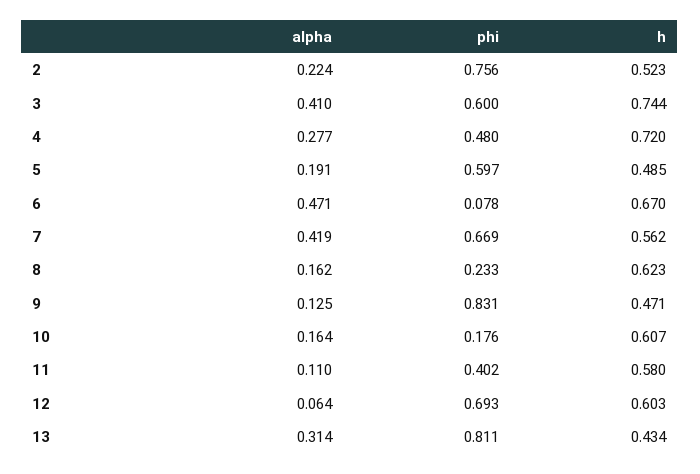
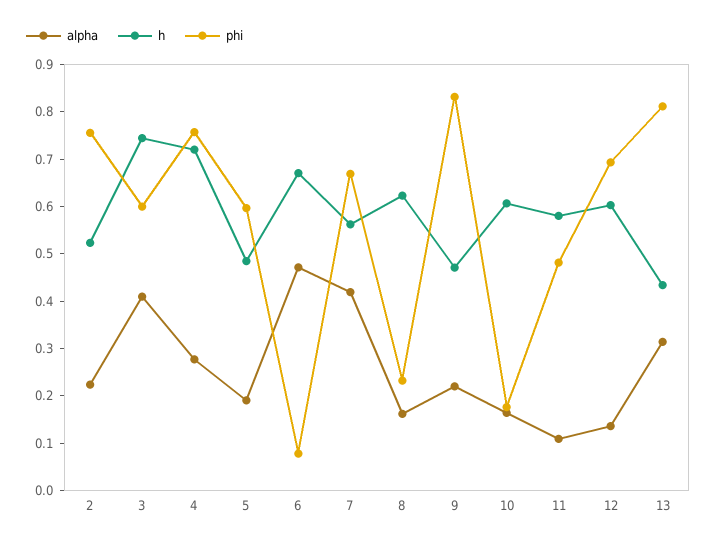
phi, 4: 0.48 -> 0.76
alpha, 9: 0.125 -> 0.22
phi, 11: 0.402 -> 0.48
alpha, 12: 0.064 -> 0.14

